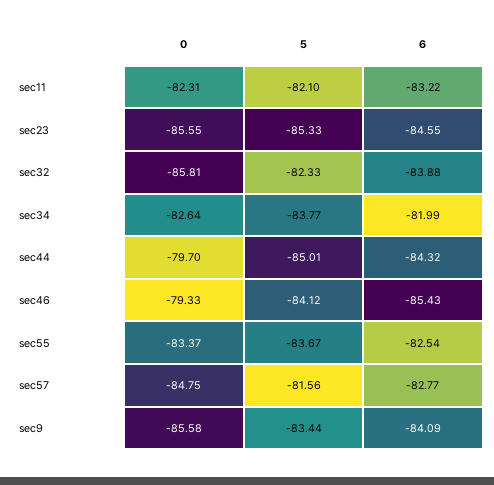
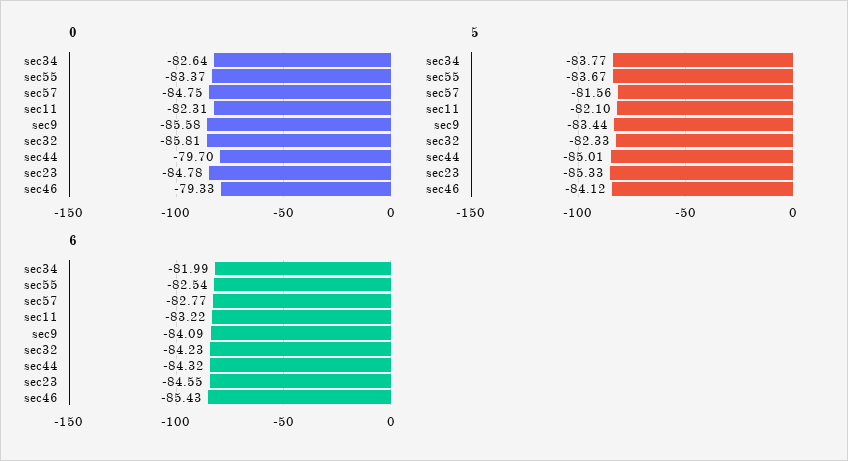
0, sec23: -85.55 -> -84.78
6, sec32: -83.88 -> -84.23

